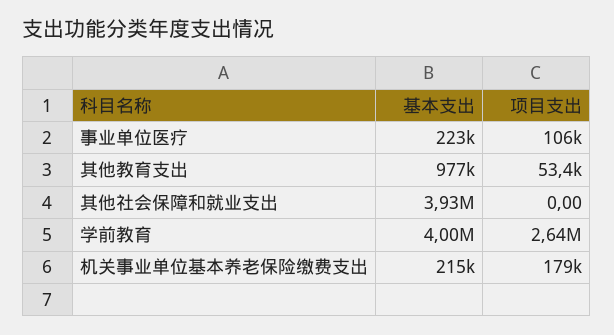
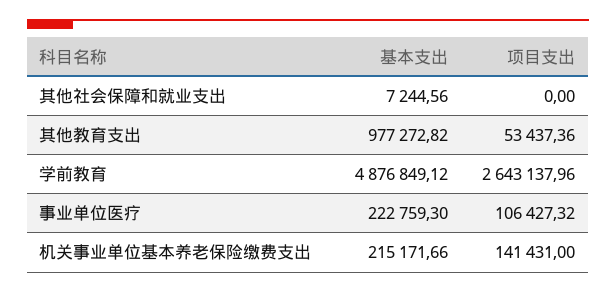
基本支出, 其他社会保障和就业支出: 3930000 -> 7244.56
基本支出, 学前教育: 4000000 -> 4876849.12
项目支出, 机关事业单位基本养老保险缴费支出: 179000 -> 141431

